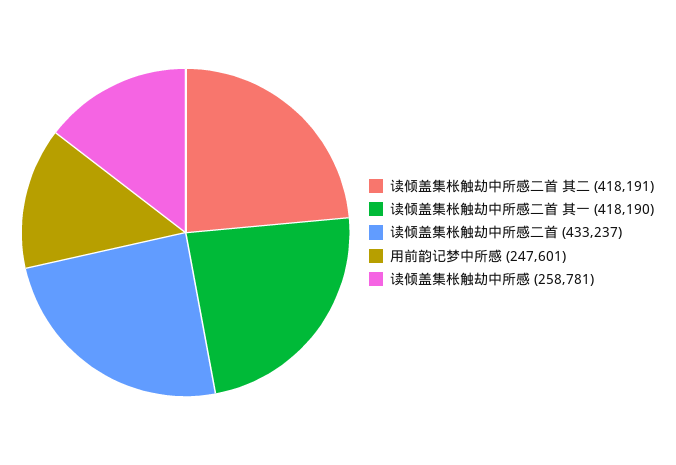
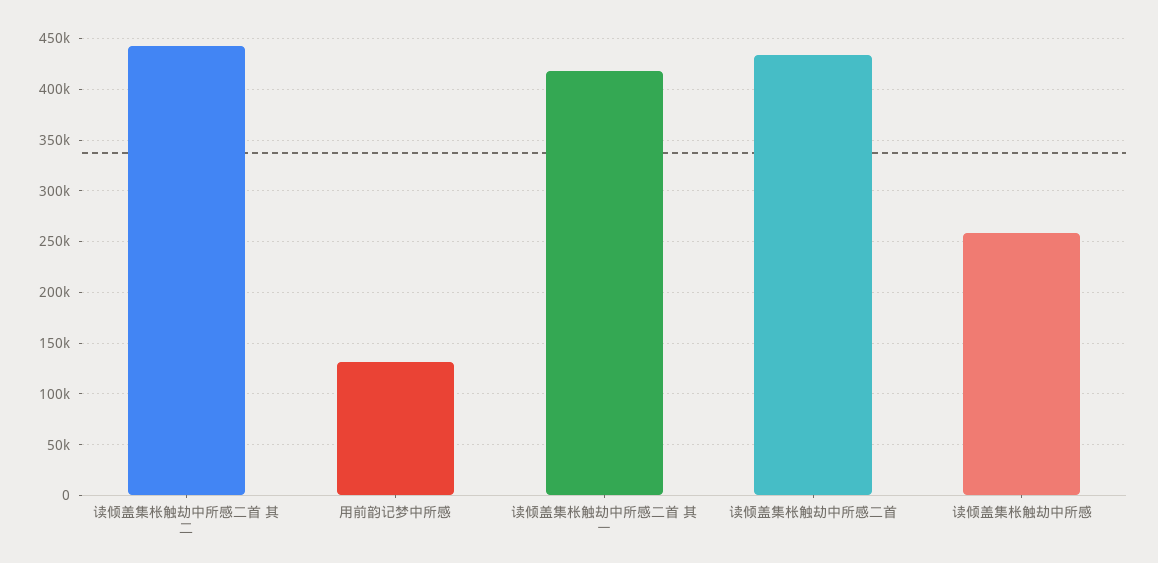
读倾盖集枨触劫中所感二首 其二: 418191 -> 440000
用前韵记梦中所感: 247601 -> 130000

